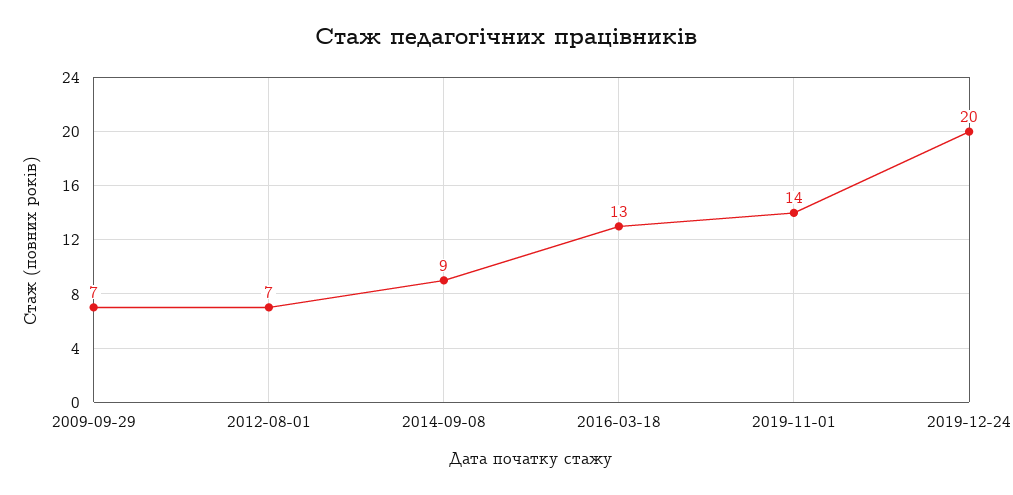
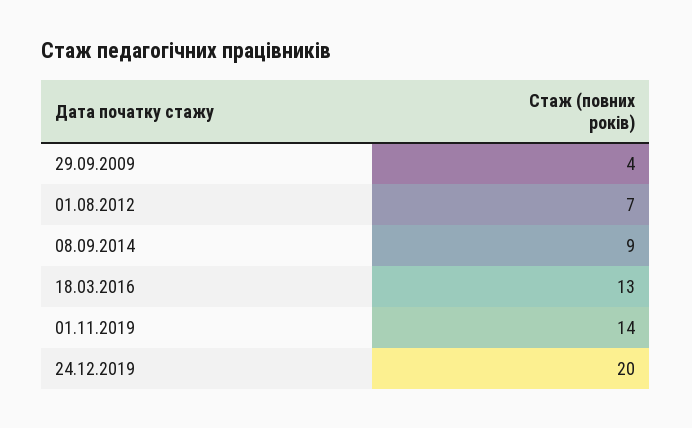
2009-09-29: 7 -> 4

